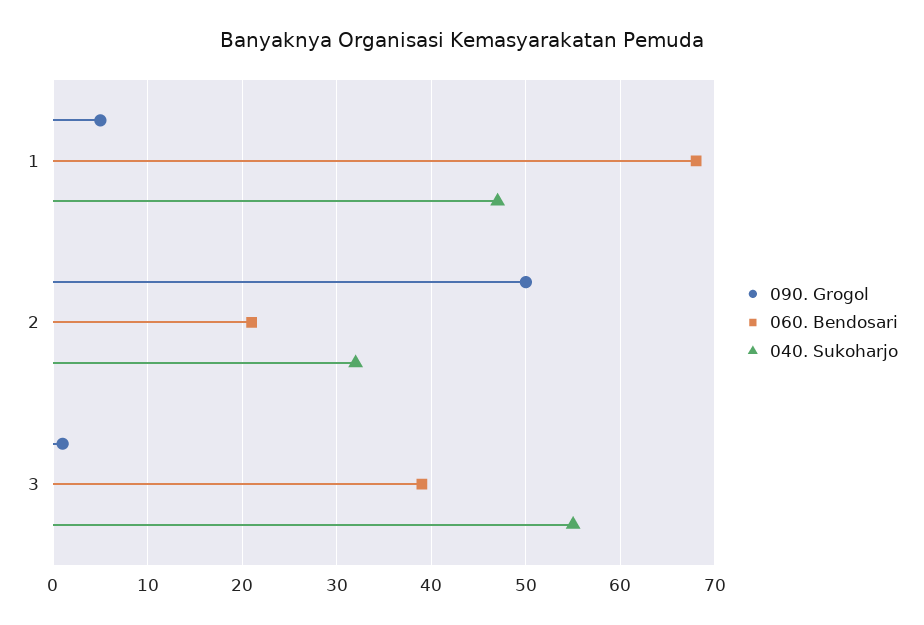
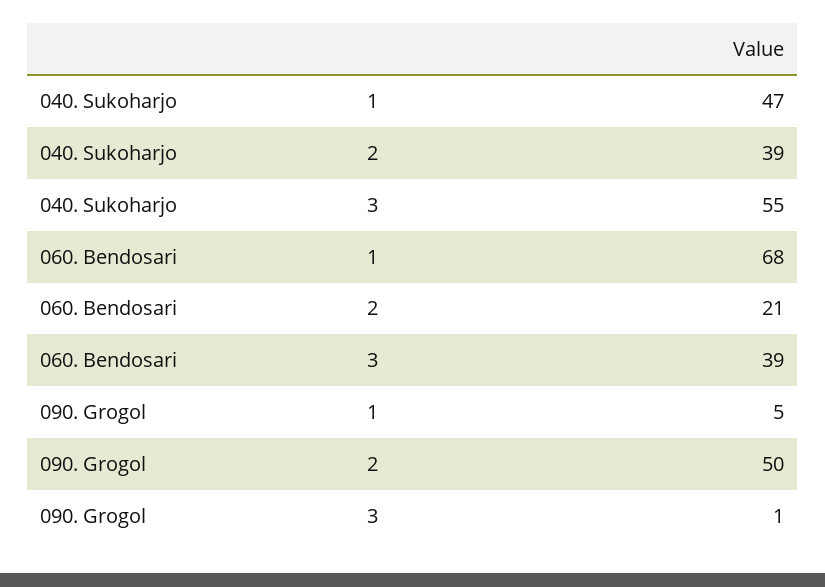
040. Sukoharjo, 2: 32 -> 39

